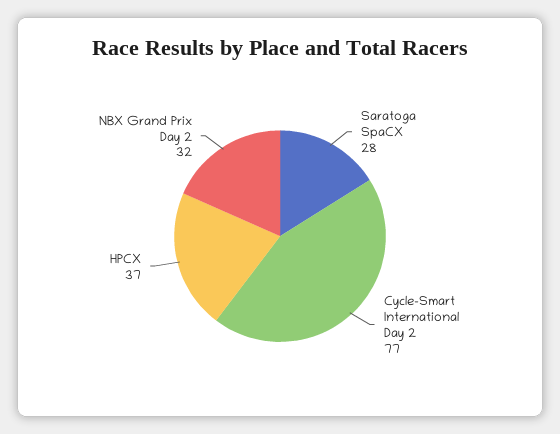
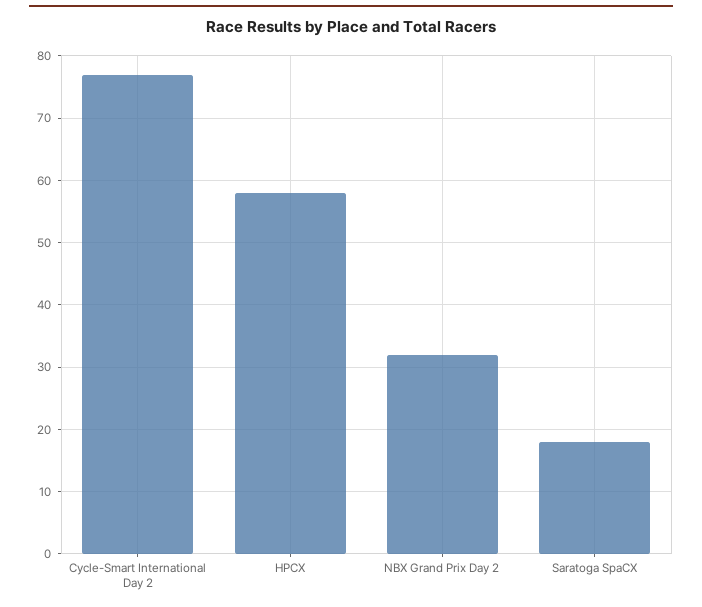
Saratoga SpaCX: 28 -> 18
HPCX: 37 -> 58

